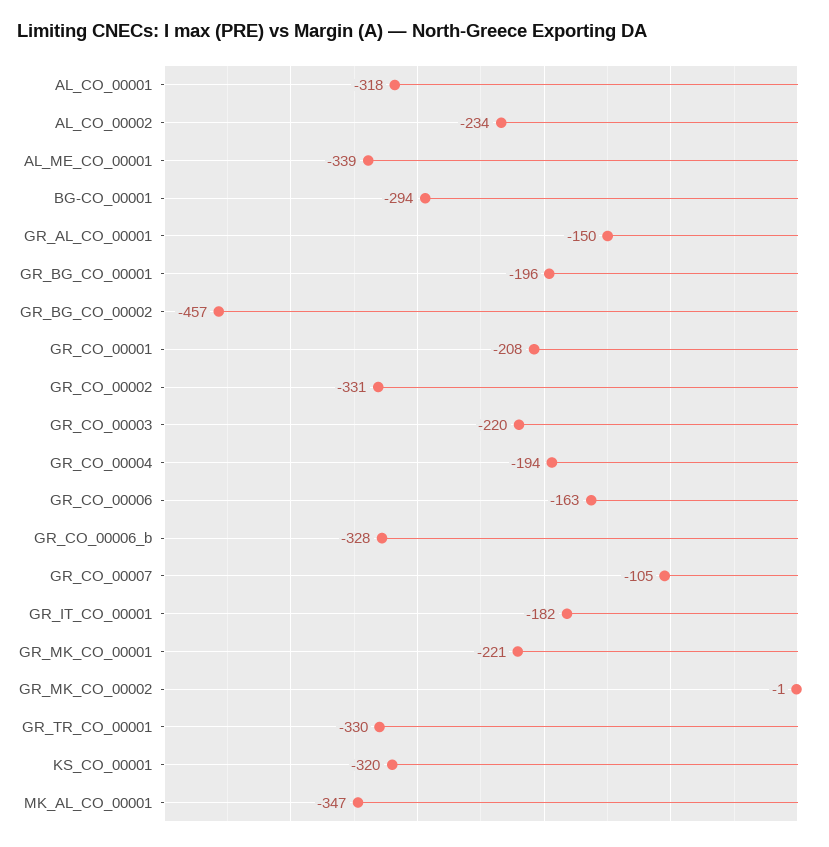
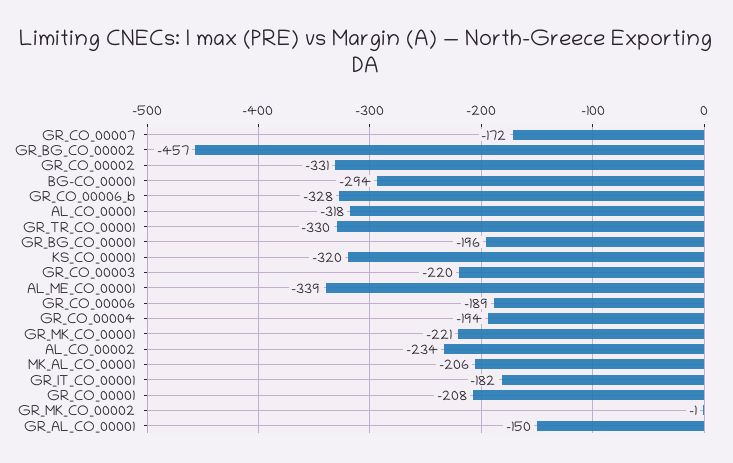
GR_CO_00006: -163 -> -189
GR_CO_00007: -105 -> -172
MK_AL_CO_00001: -347 -> -206

